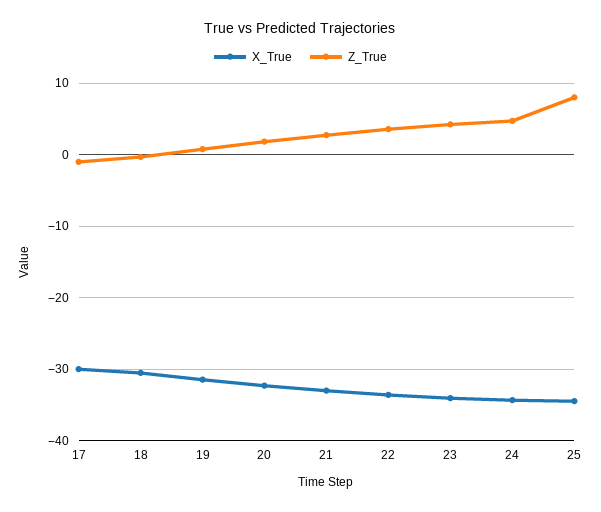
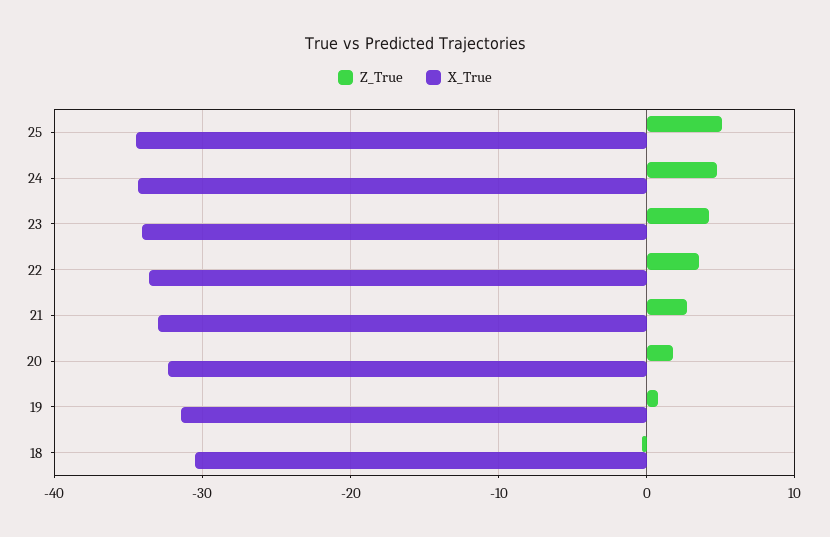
X_True, 17: -30 -> none
Z_True, 17: -1 -> none
Z_True, 25: 8 -> 5

